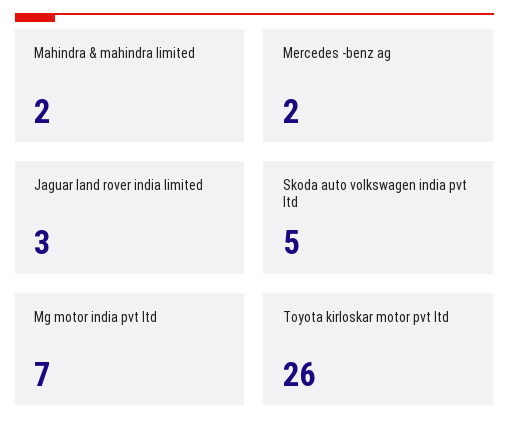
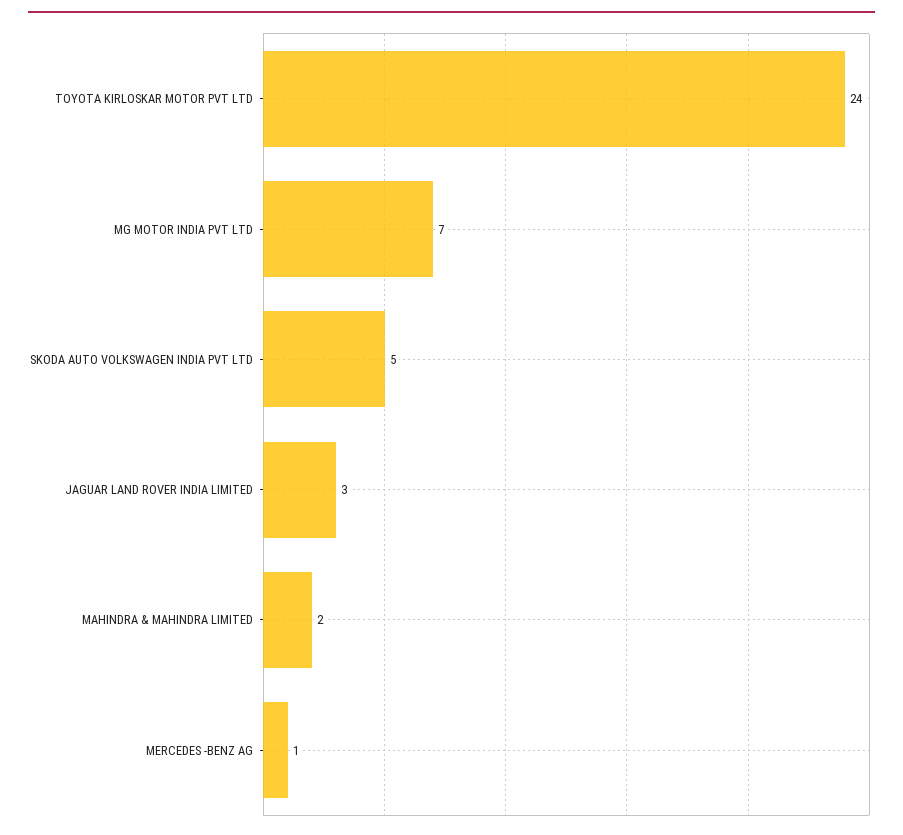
Mercedes -benz ag: 2 -> 1
Toyota kirloskar motor pvt ltd: 26 -> 24

